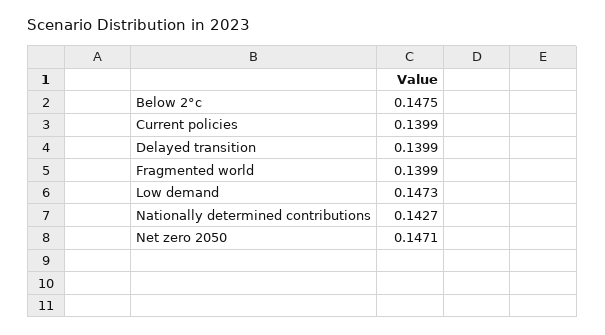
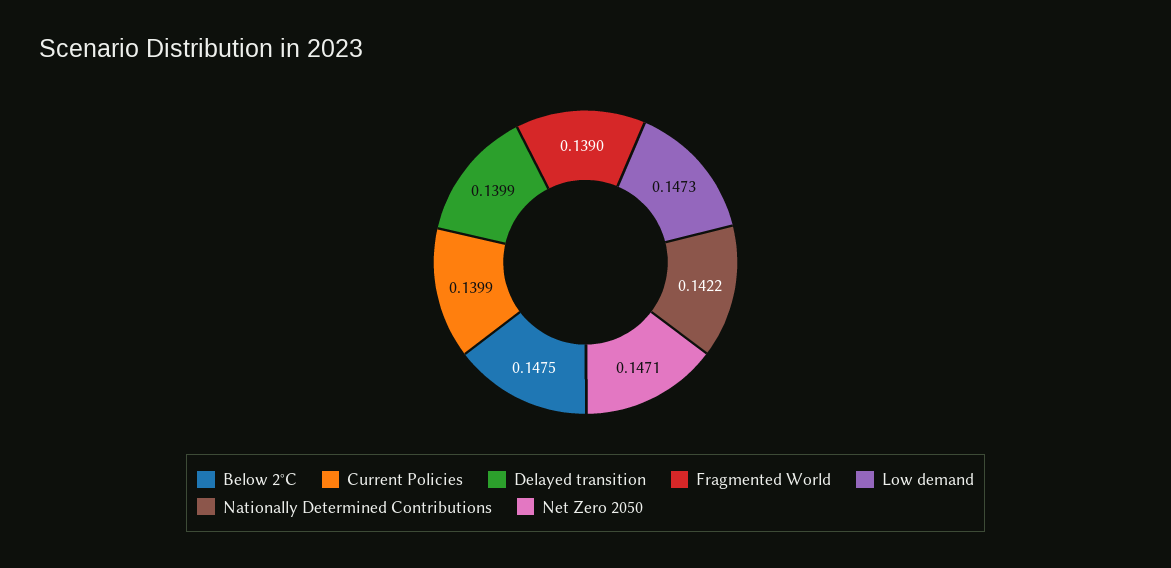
Fragmented world: 0.1399 -> 0.139
Nationally determined contributions: 0.1427 -> 0.1422

